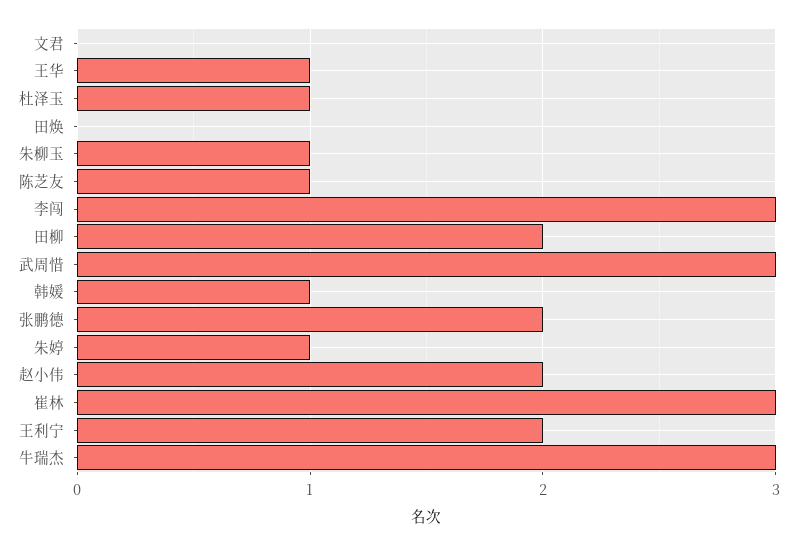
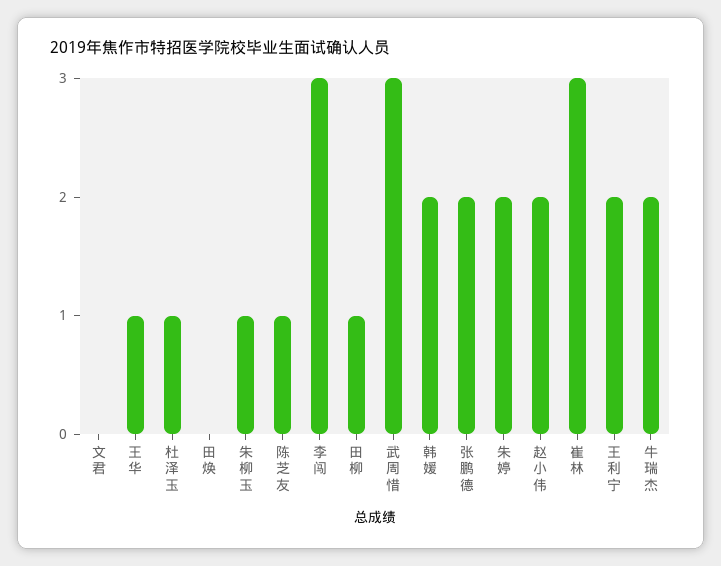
田柳: 2 -> 1
韩媛: 1 -> 2
朱婷: 1 -> 2
牛瑞杰: 3 -> 2

